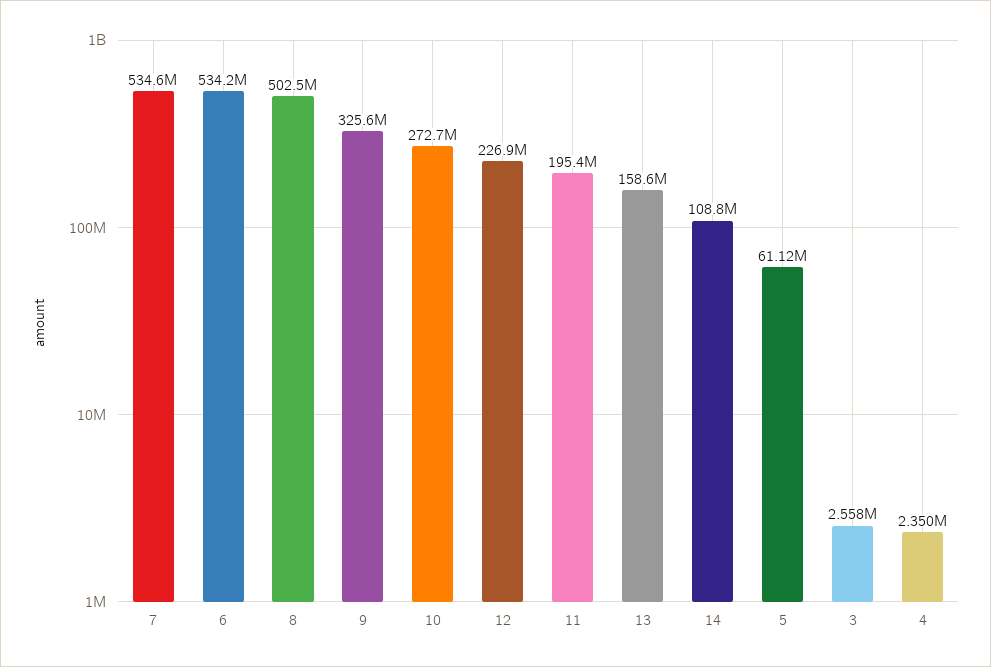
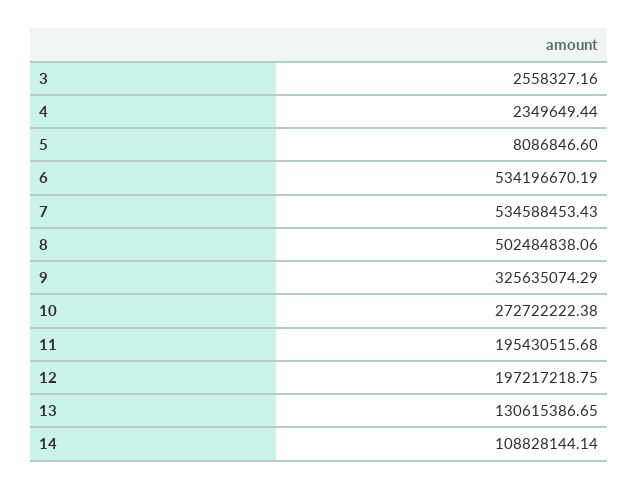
12: 226900000 -> 197217218.75
13: 158600000 -> 130615386.65
5: 61120000 -> 8086846.6

